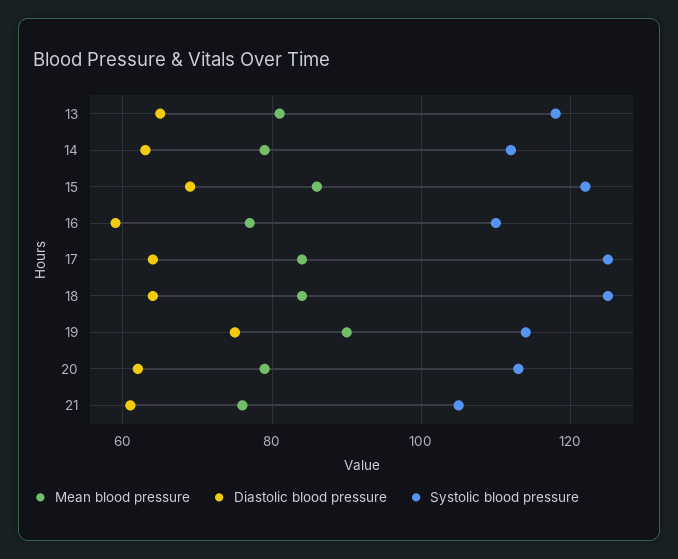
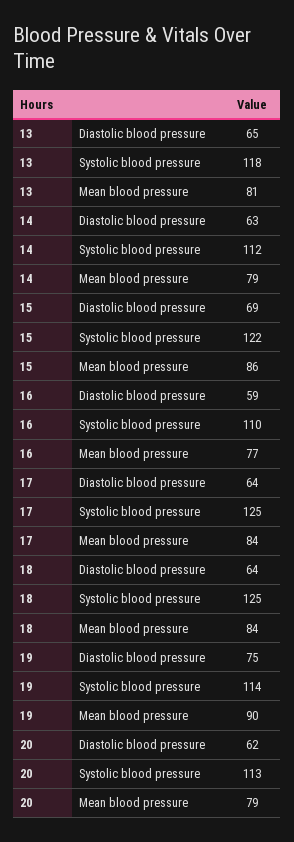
Mean blood pressure, 21: 75 -> none
Diastolic blood pressure, 21: 60 -> none
Systolic blood pressure, 21: 105 -> none

